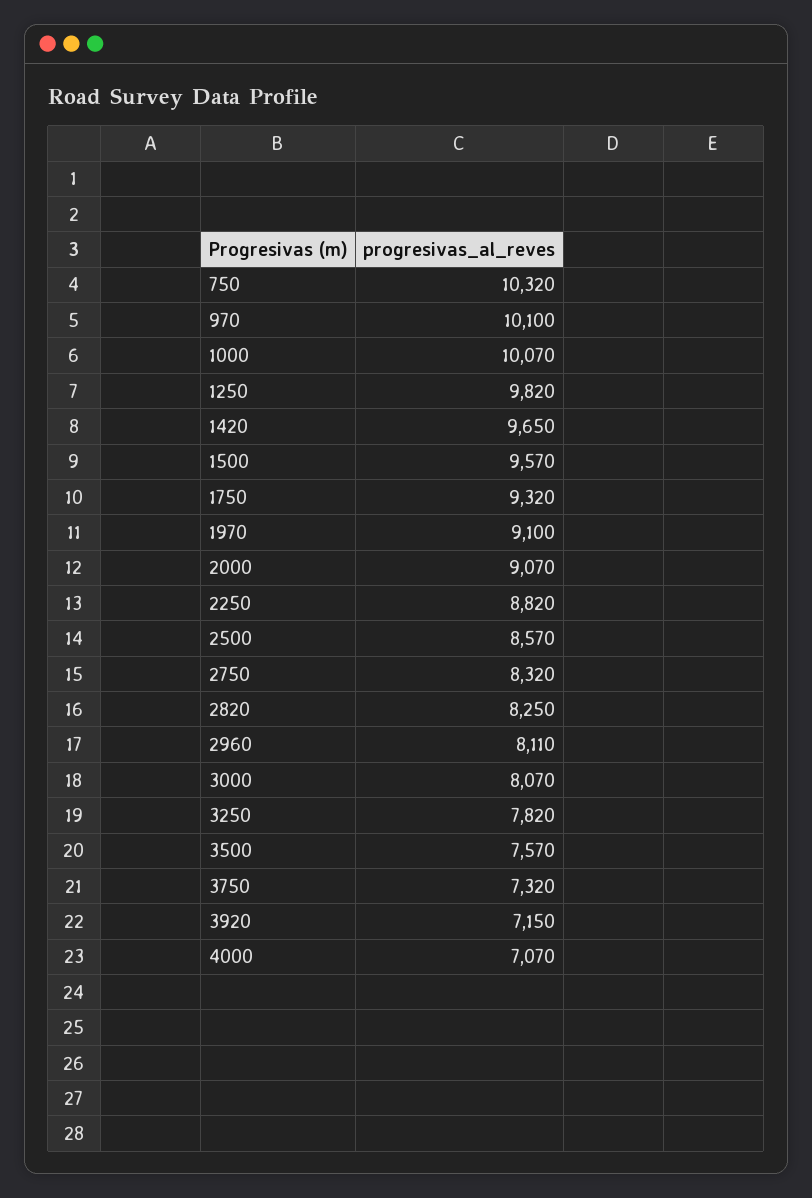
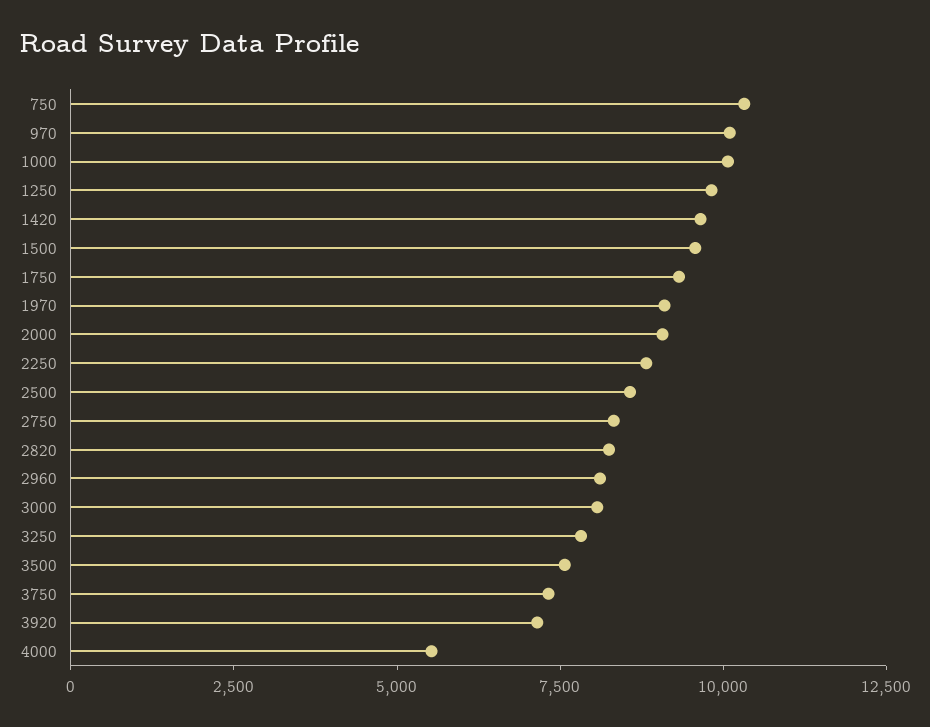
4000: 7070 -> 5500

